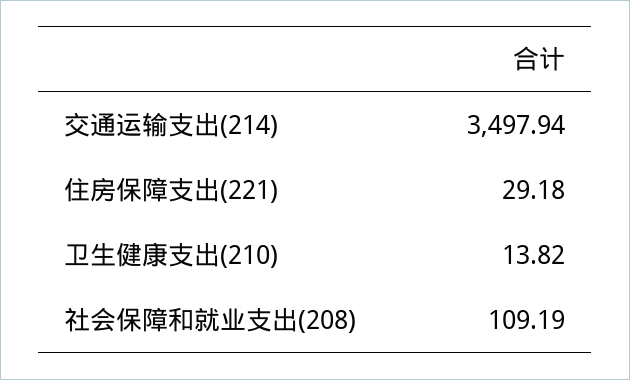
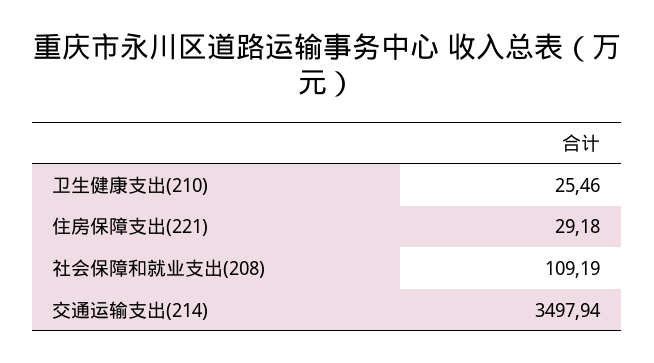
卫生健康支出(210): 13.82 -> 25.46

